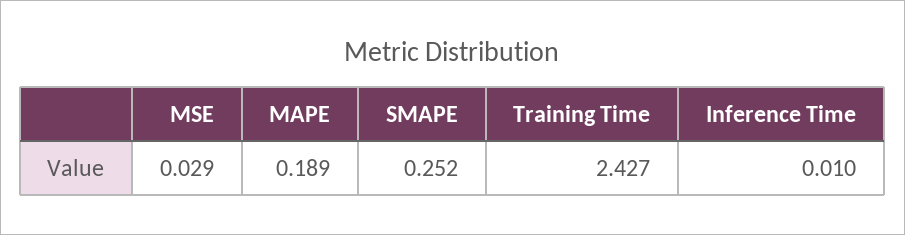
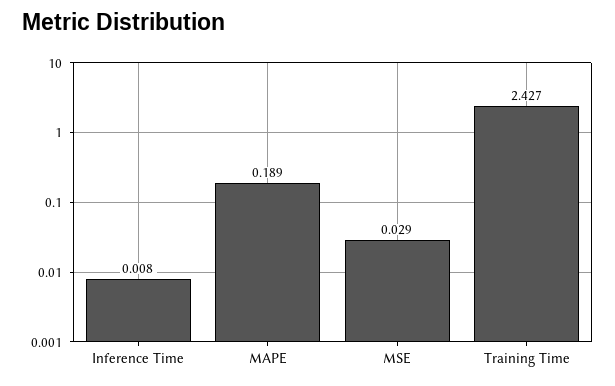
SMAPE: 0.252 -> none
Inference Time: 0.01 -> 0.008

